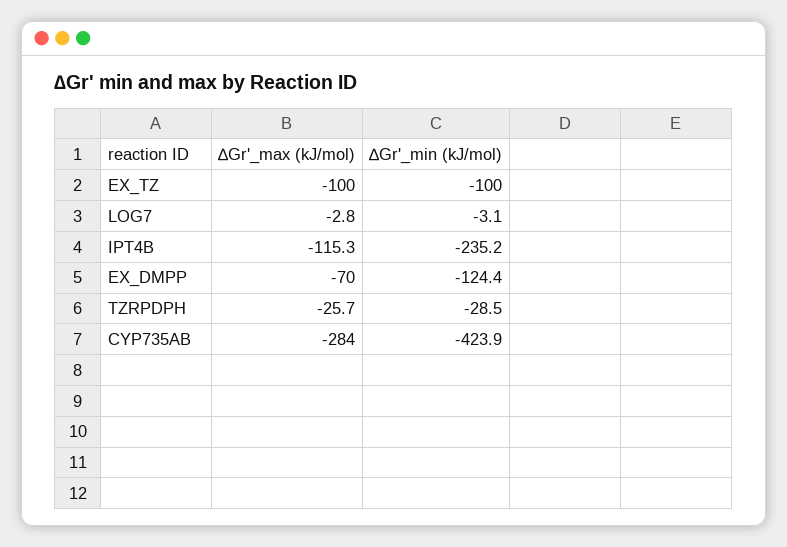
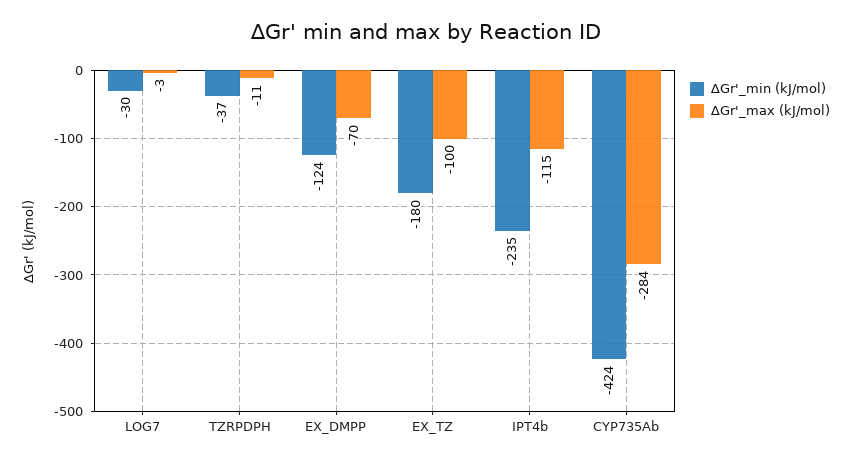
∆Gr'_min (kJ/mol), EX_TZ: -100 -> -180
∆Gr'_min (kJ/mol), LOG7: -3.1 -> -30
∆Gr'_max (kJ/mol), TZRPDPH: -25.7 -> -11
∆Gr'_min (kJ/mol), TZRPDPH: -28.5 -> -37

